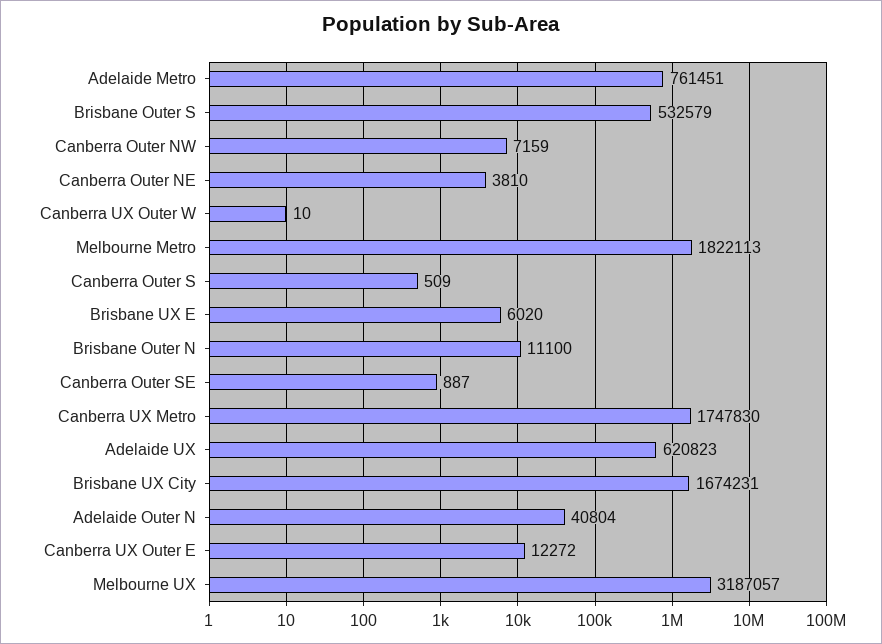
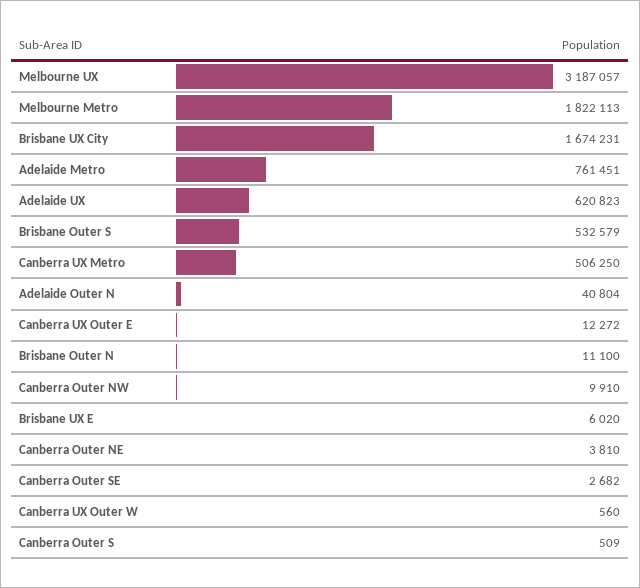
Canberra Outer NW: 7159 -> 9910
Canberra UX Outer W: 10 -> 560
Canberra Outer SE: 887 -> 2682
Canberra UX Metro: 1747830 -> 506250

